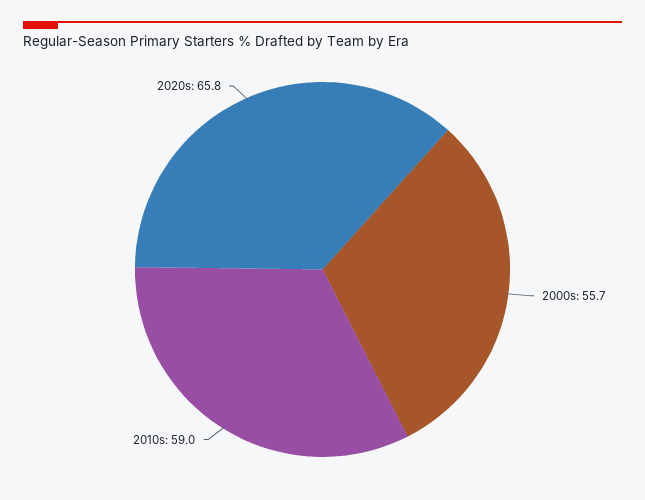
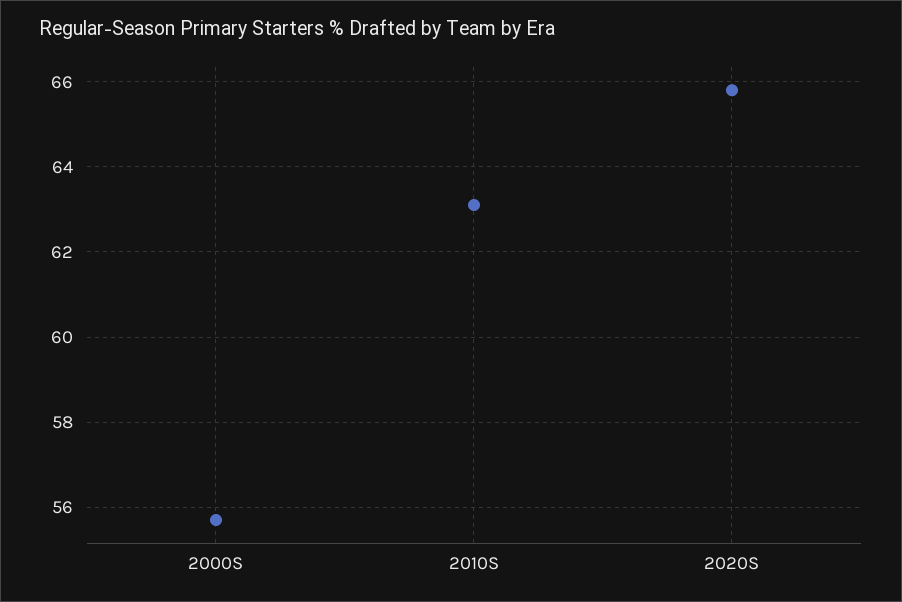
2010s: 59 -> 63

